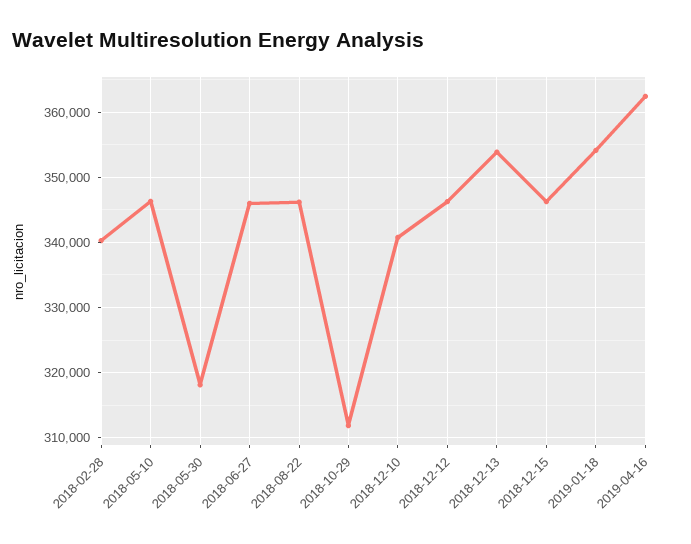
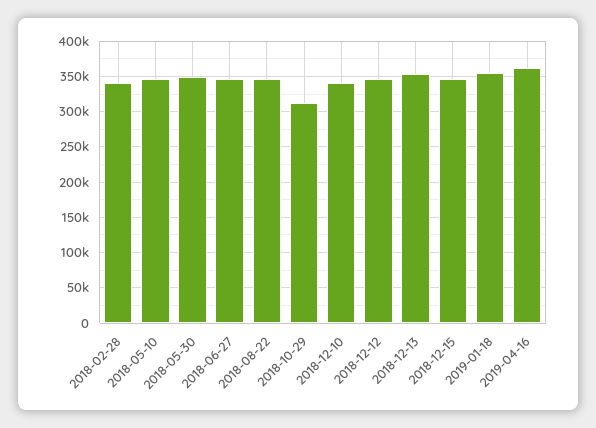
2018-05-30: 318000 -> 350000

